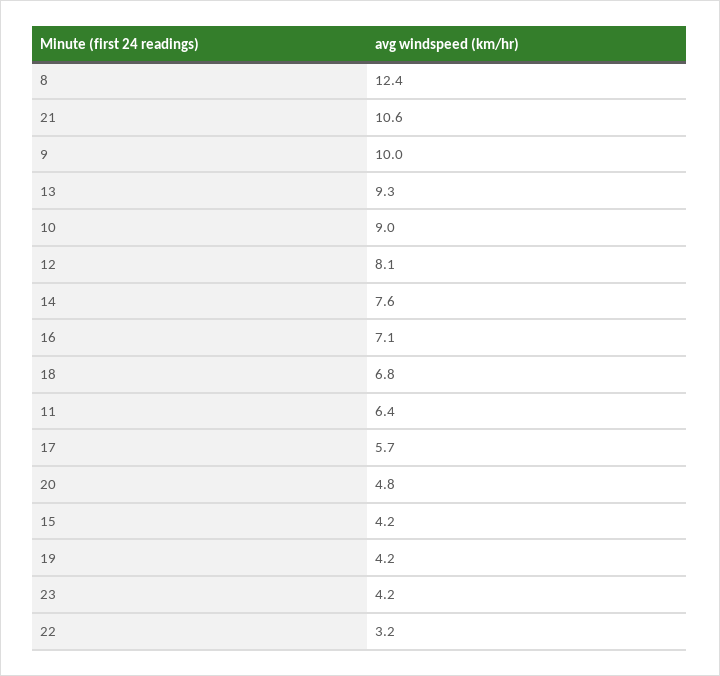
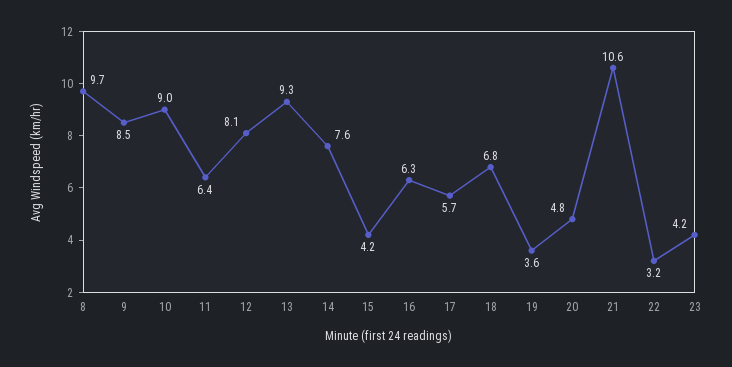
8: 12.4 -> 9.7
9: 10 -> 8.5
16: 7.1 -> 6.3
19: 4.2 -> 3.6

